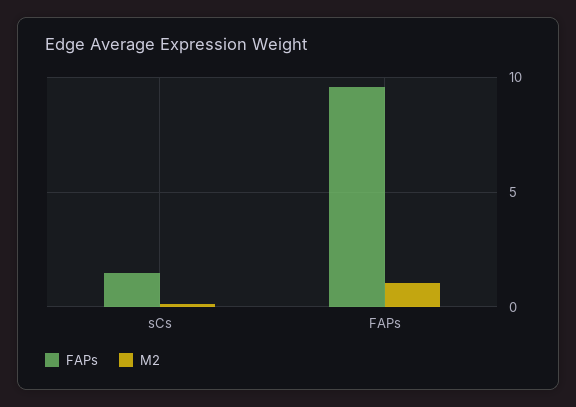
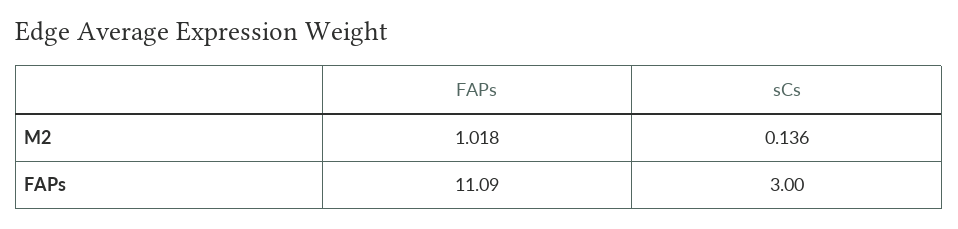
FAPs, sCs: 1.5 -> 3
FAPs, FAPs: 9.5 -> 11.09

